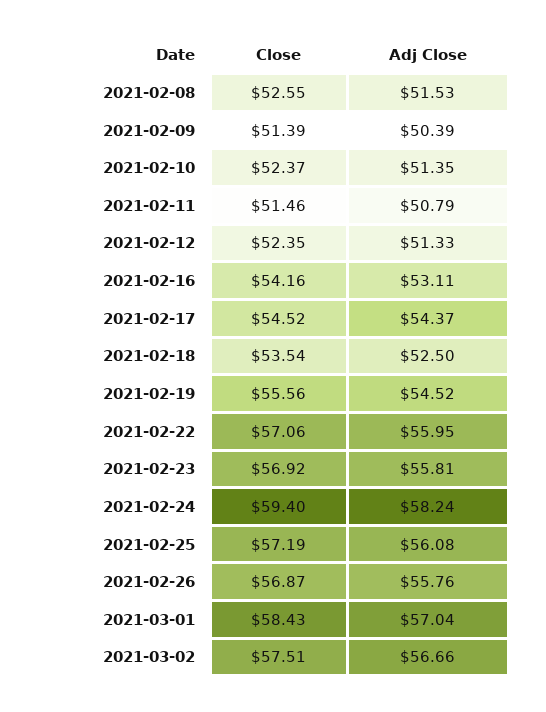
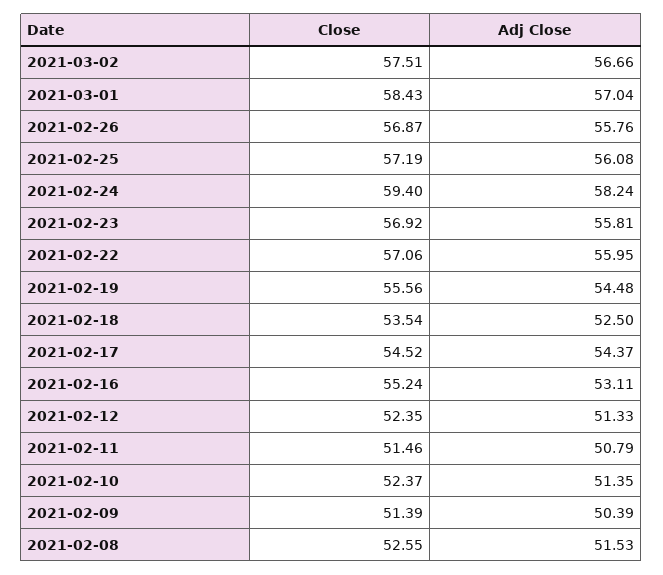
Close, 2021-02-16: 54.16 -> 55.24
Adj Close, 2021-02-19: 54.52 -> 54.48

